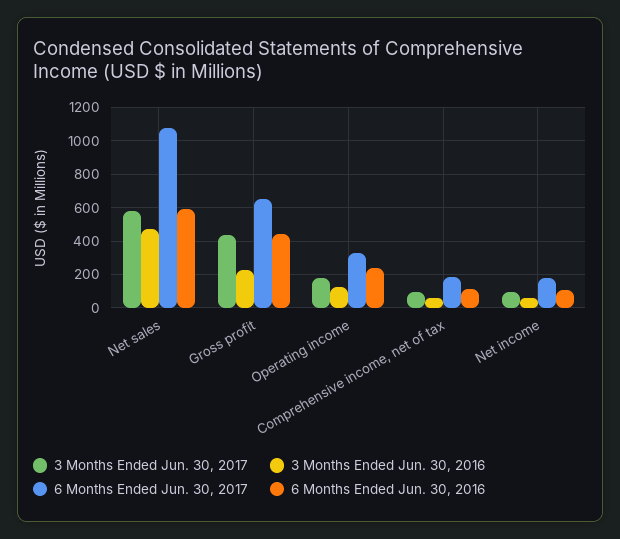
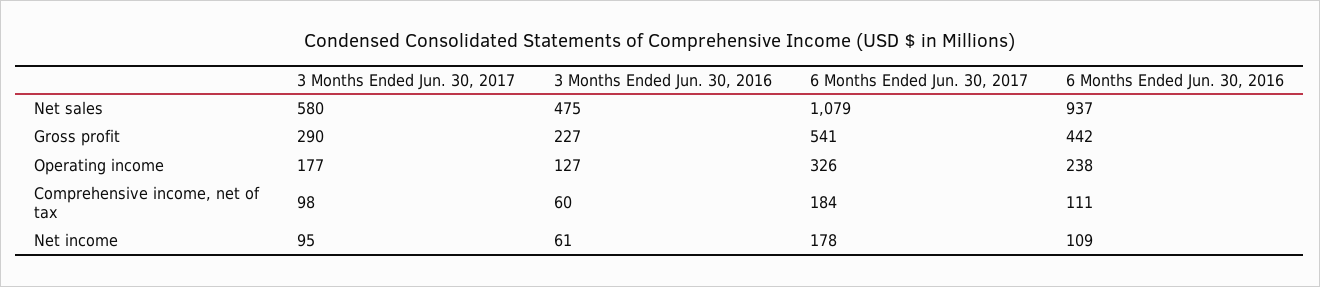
6 Months Ended Jun. 30, 2016, Net sales: 600 -> 937
3 Months Ended Jun. 30, 2017, Gross profit: 450 -> 290
6 Months Ended Jun. 30, 2017, Gross profit: 650 -> 541

